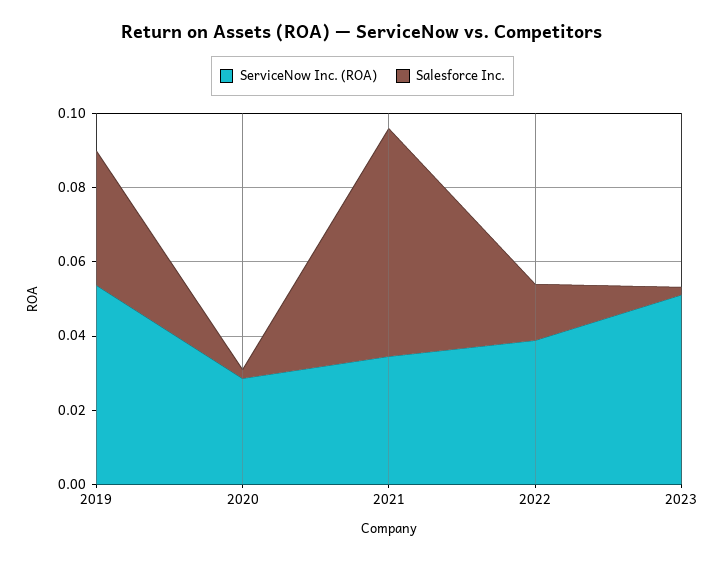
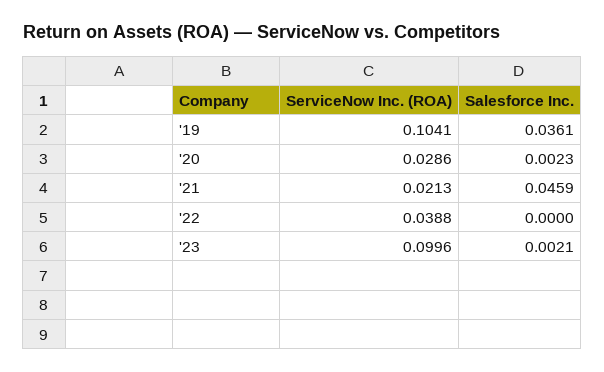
ServiceNow Inc. (ROA), 2019: 0.055 -> 0.1041
ServiceNow Inc. (ROA), 2021: 0.035 -> 0.0213
Salesforce Inc., 2021: 0.06 -> 0.0459
Salesforce Inc., 2022: 0.015 -> 0
ServiceNow Inc. (ROA), 2023: 0.05 -> 0.0996

